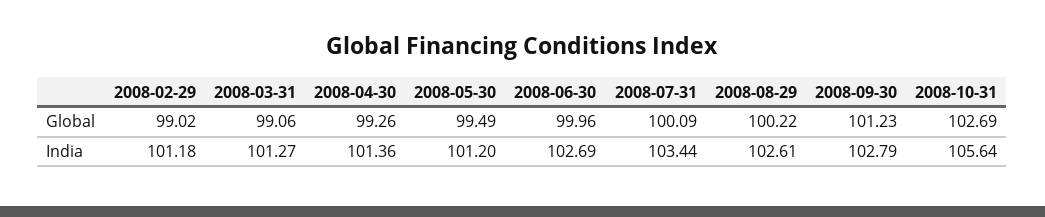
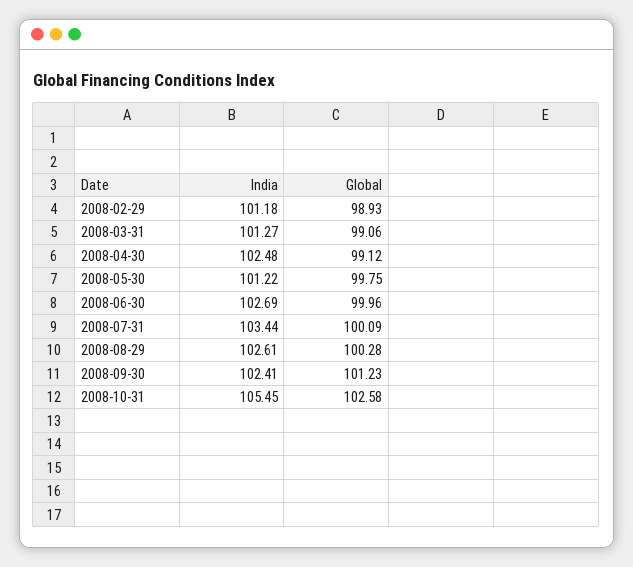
2008-02-29, Global: 99.02 -> 98.93
2008-04-30, Global: 99.26 -> 99.12
2008-05-30, Global: 99.49 -> 99.75
2008-08-29, Global: 100.22 -> 100.28
2008-10-31, Global: 102.69 -> 102.58
2008-04-30, India: 101.36 -> 102.48
2008-05-30, India: 101.2 -> 101.22
2008-09-30, India: 102.79 -> 102.41
2008-10-31, India: 105.64 -> 105.45

